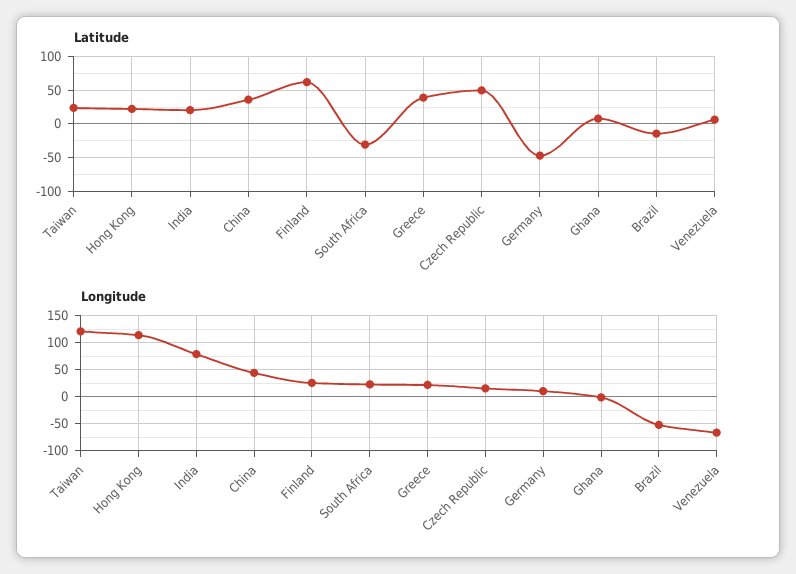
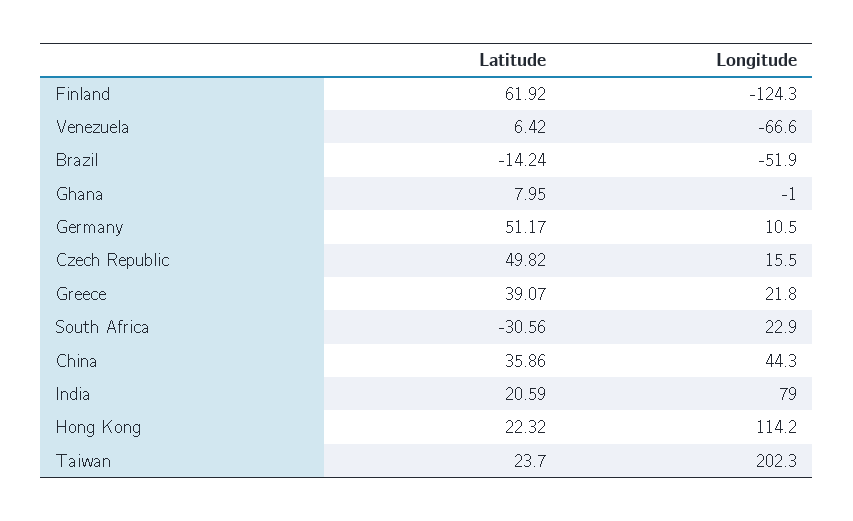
Latitude, Germany: -50 -> 51.17
Longitude, Taiwan: 125 -> 202.3
Longitude, Finland: 25 -> -124.3

